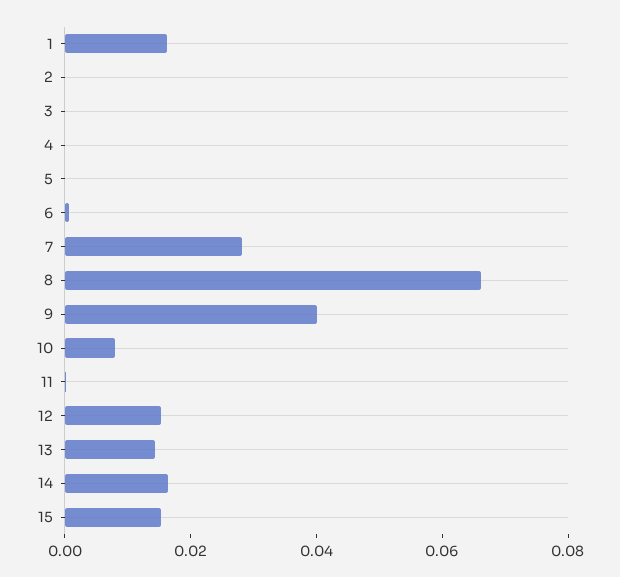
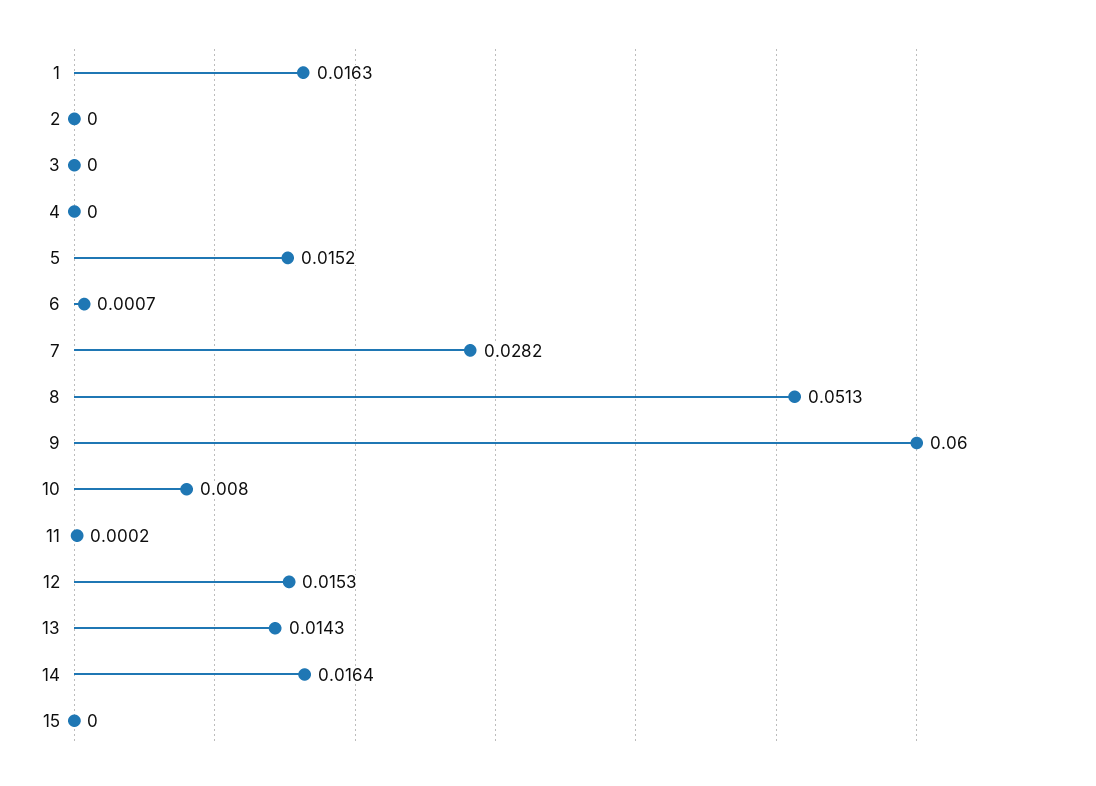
5: 0 -> 0.0152
8: 0.065 -> 0.0513
9: 0.04 -> 0.06
15: 0.015 -> 0

